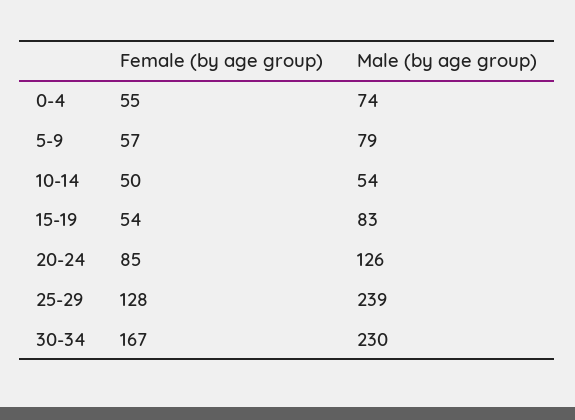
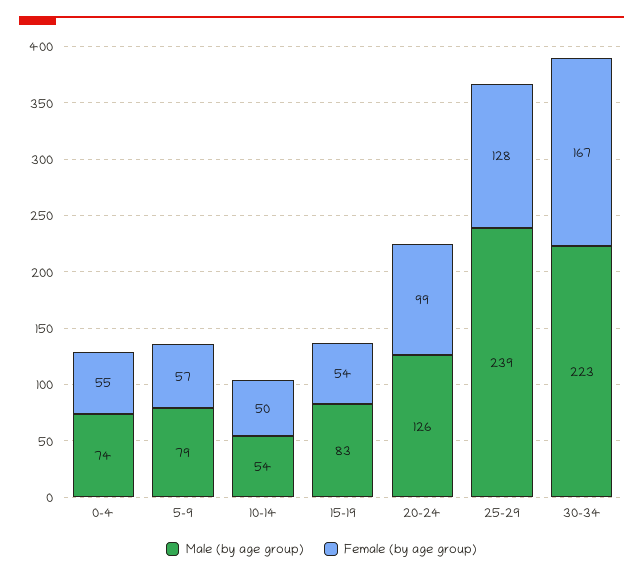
Female (by age group), 20-24: 85 -> 99
Male (by age group), 30-34: 230 -> 223

